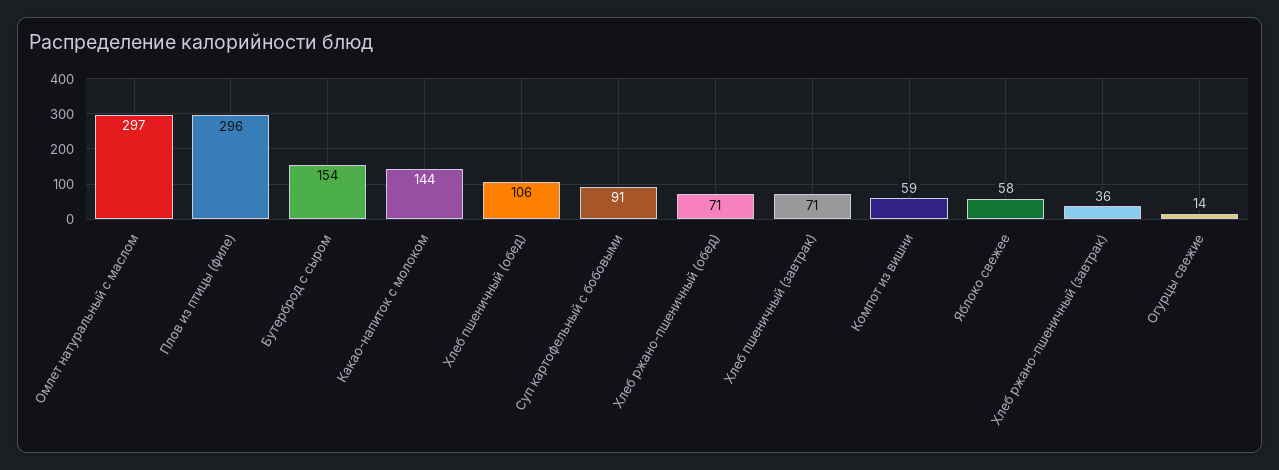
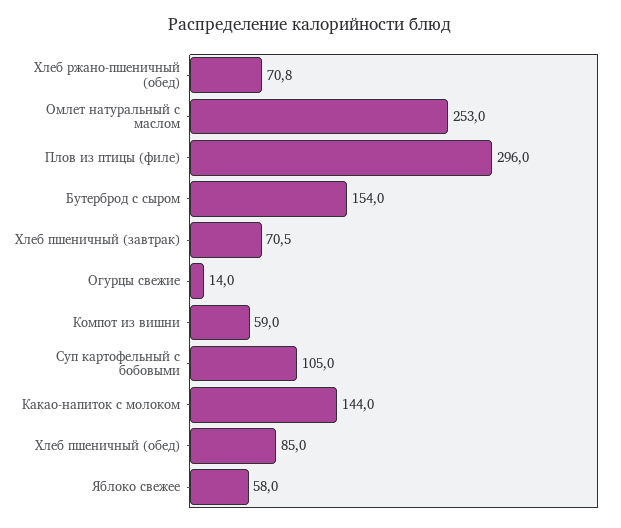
Омлет натуральный с маслом: 297 -> 253
Хлеб пшеничный (обед): 106 -> 85
Суп картофельный с бобовыми: 91 -> 105
Хлеб ржано-пшеничный (завтрак): 36 -> none

